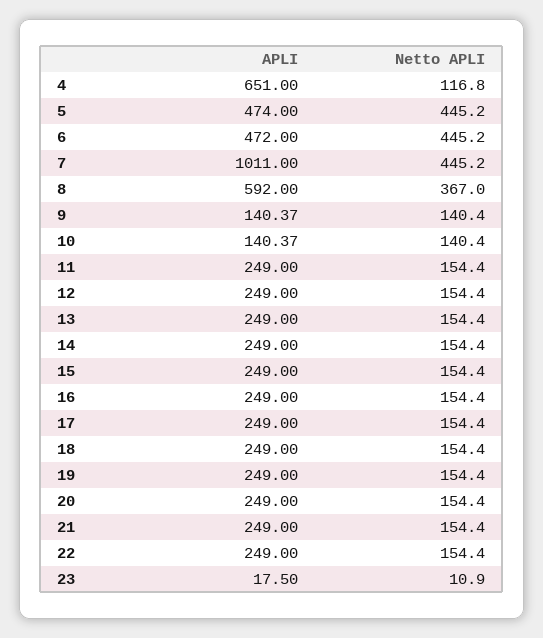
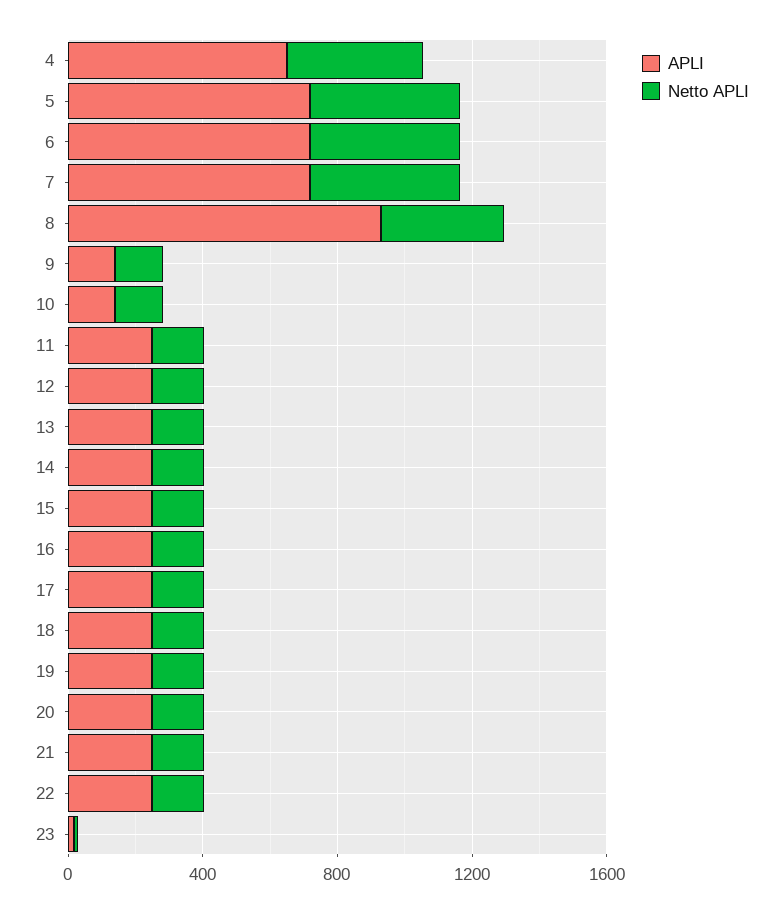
Netto APLI, 4: 116.8 -> 400
APLI, 5: 474 -> 700
APLI, 6: 472 -> 700
APLI, 7: 1011 -> 700
APLI, 8: 592 -> 900

